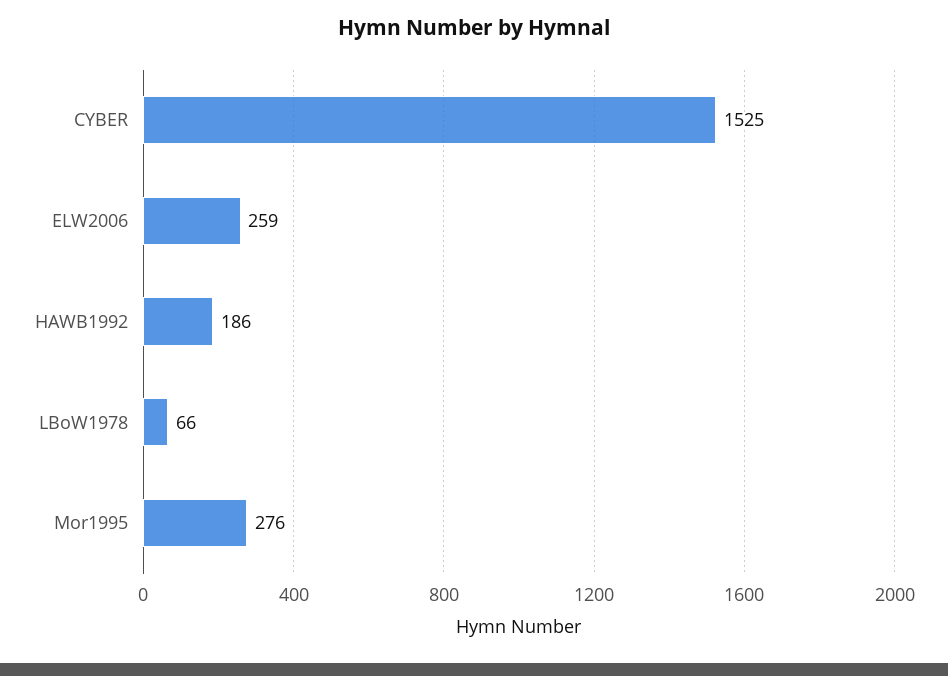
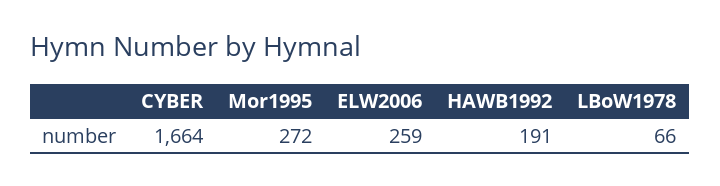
CYBER: 1525 -> 1664
HAWB1992: 186 -> 191
Mor1995: 276 -> 272

